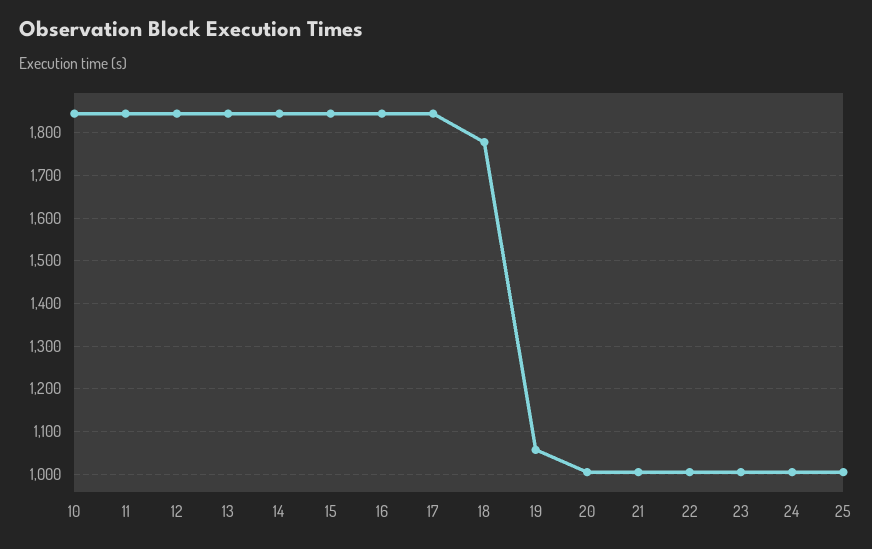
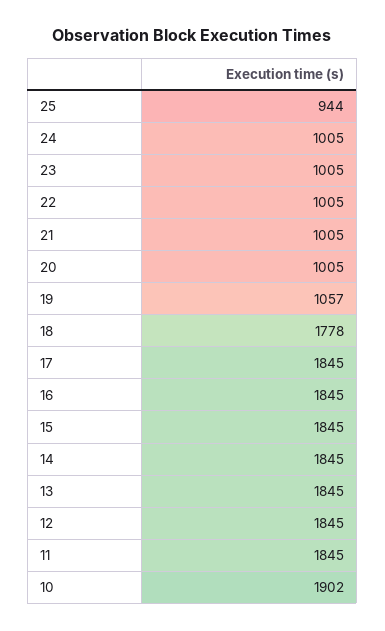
10: 1840 -> 1902
25: 1000 -> 944

